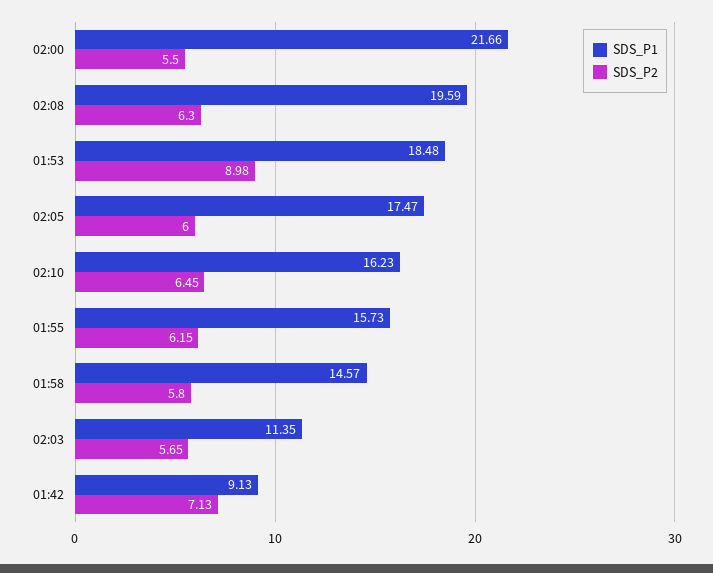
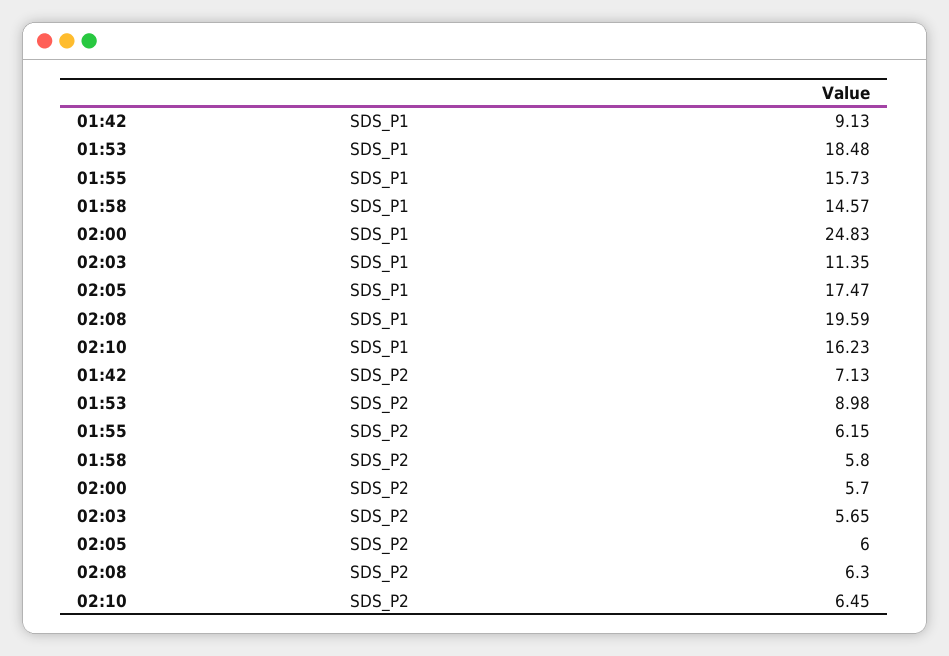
SDS_P1, 02:00: 21.66 -> 24.83
SDS_P2, 02:00: 5.5 -> 5.7

